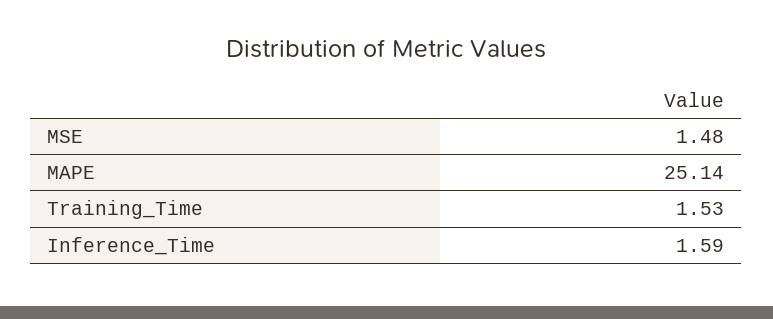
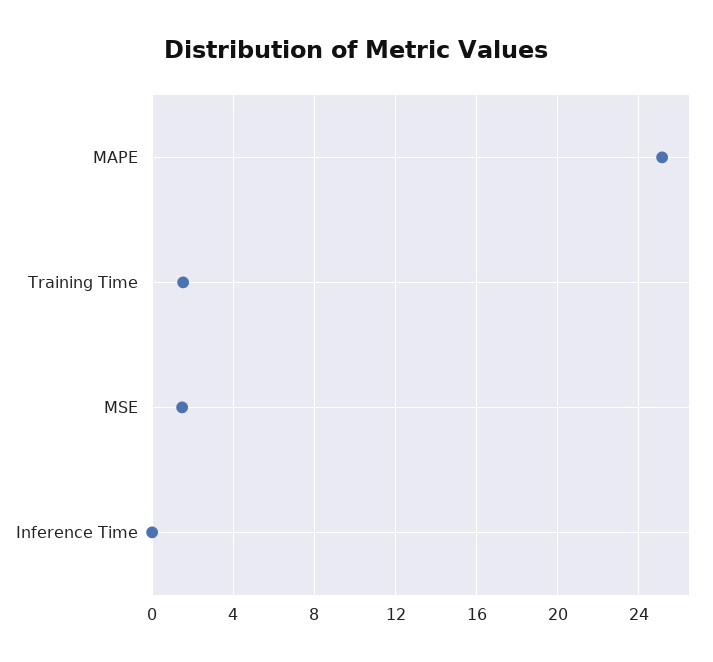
Inference_Time: 1.59 -> 0

